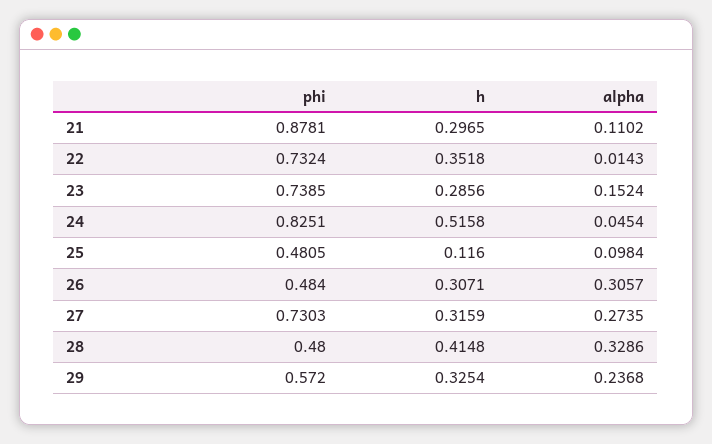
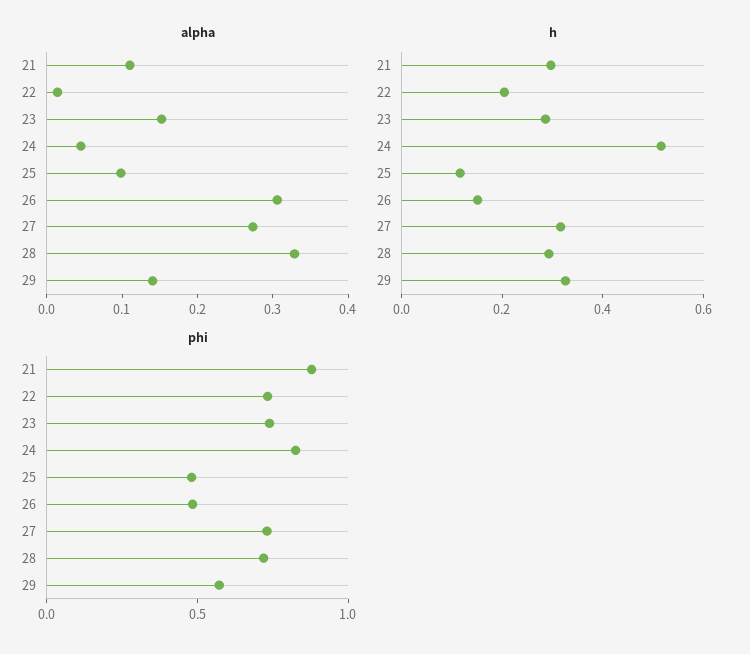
h, 22: 0.3518 -> 0.2
h, 26: 0.3071 -> 0.15
phi, 28: 0.48 -> 0.7
h, 28: 0.4148 -> 0.3
alpha, 29: 0.2368 -> 0.14

